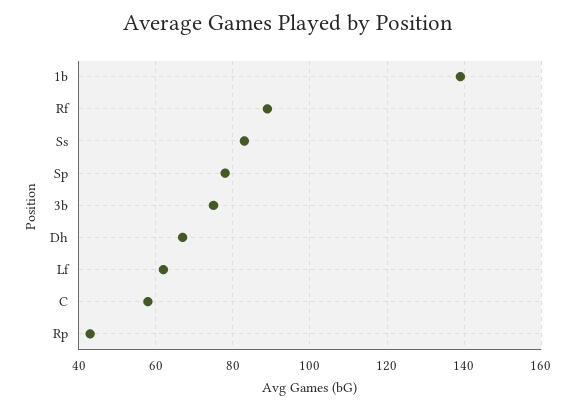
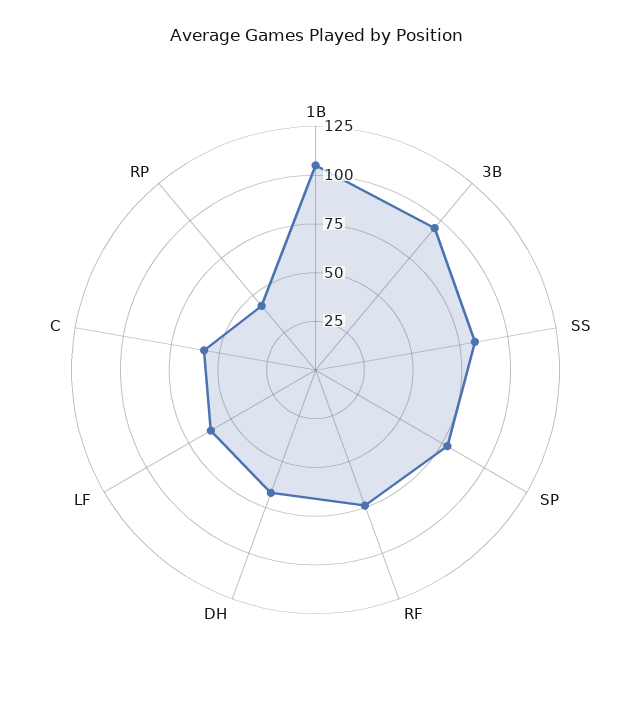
1b: 140 -> 105
Rf: 90 -> 75
3b: 75 -> 95

